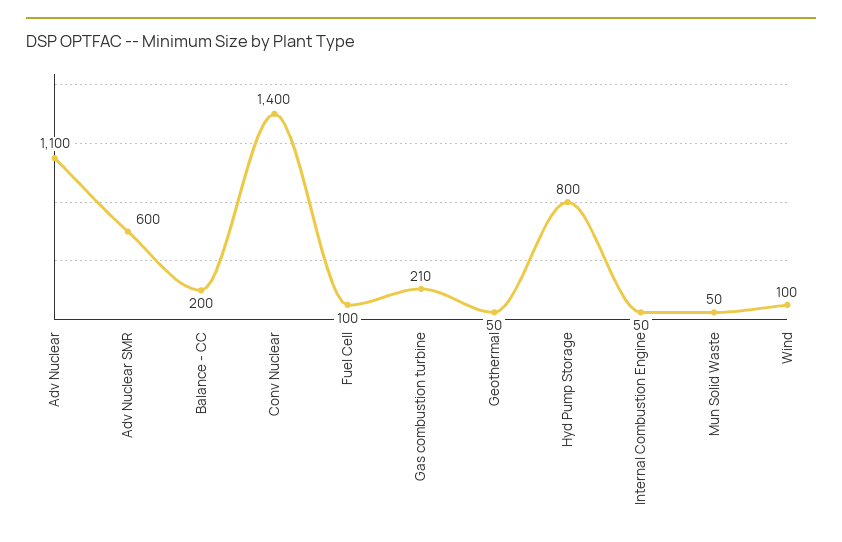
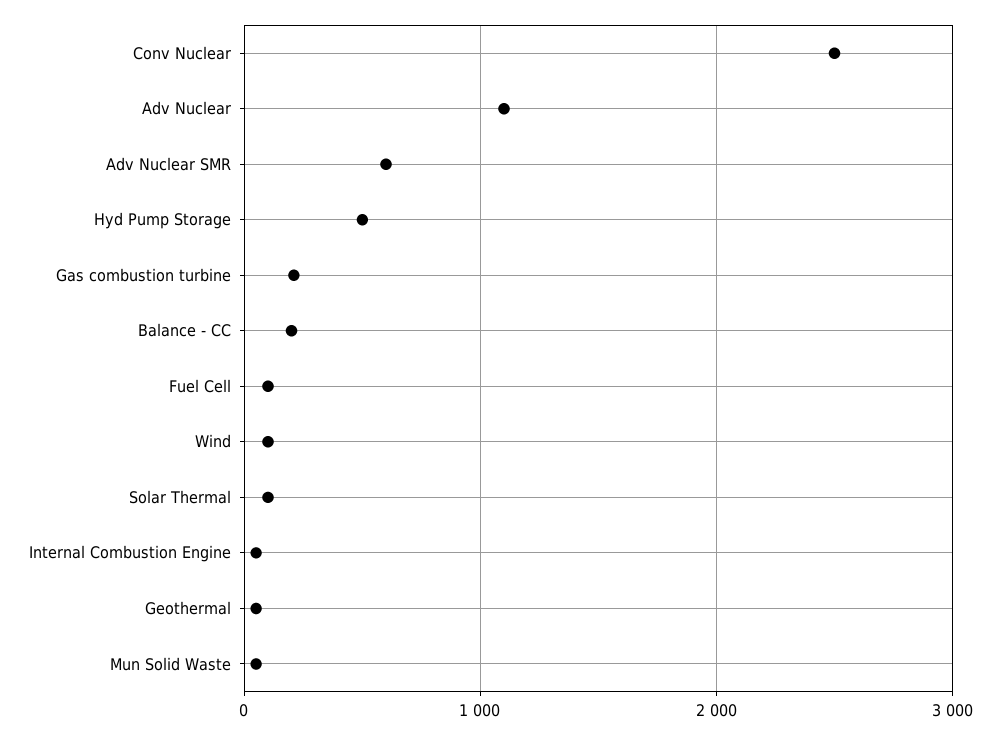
Conv Nuclear: 1400 -> 2500
Hyd Pump Storage: 800 -> 500
Solar Thermal: none -> 100

